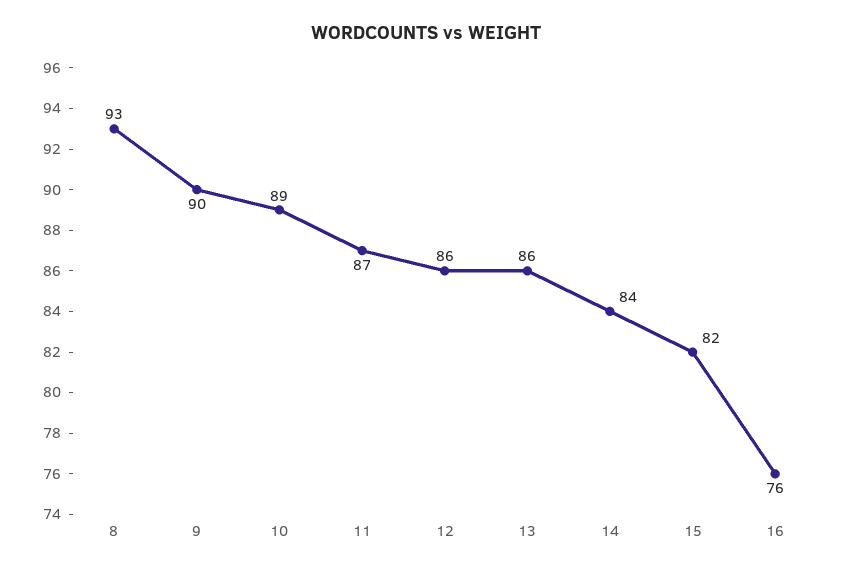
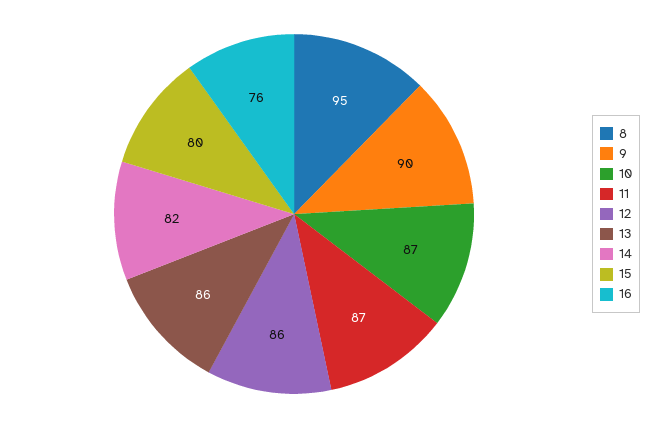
8: 93 -> 95
10: 89 -> 87
14: 84 -> 82
15: 82 -> 80

